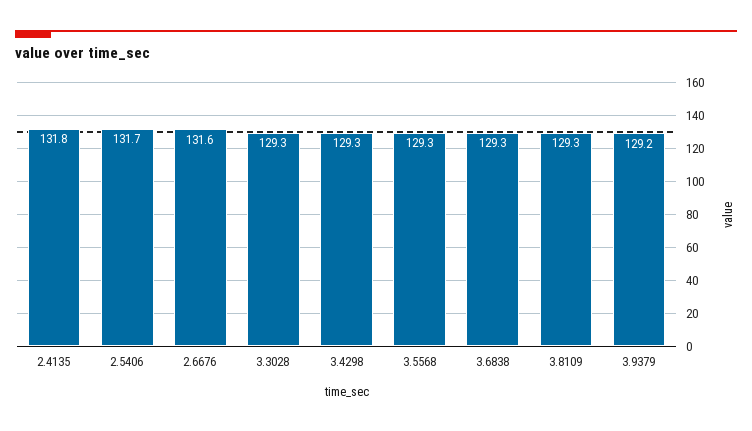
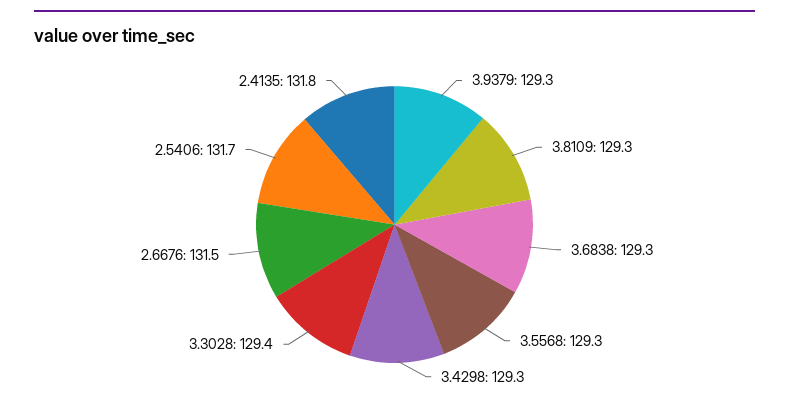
2.6676: 131.6 -> 131.5
3.3028: 129.3 -> 129.4
3.9379: 129.2 -> 129.3

